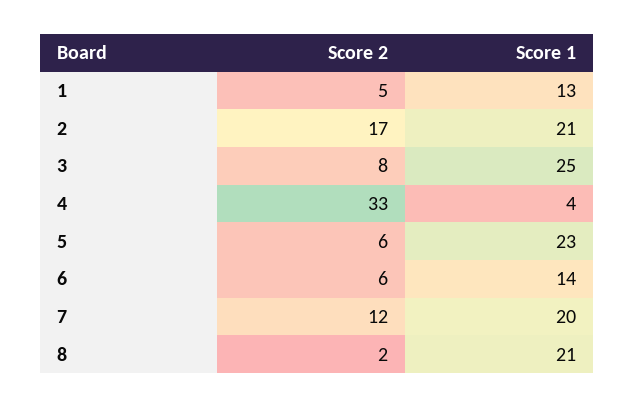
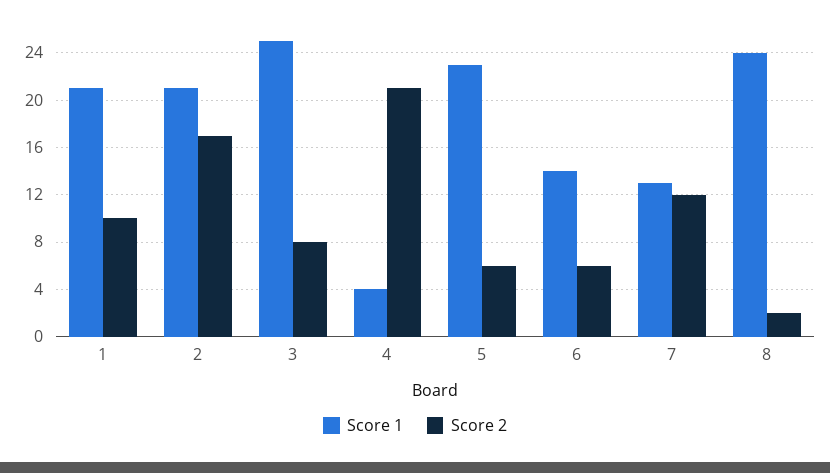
Score 2, 1: 5 -> 10
Score 1, 1: 13 -> 21
Score 2, 4: 33 -> 21
Score 1, 7: 20 -> 13
Score 1, 8: 21 -> 24

